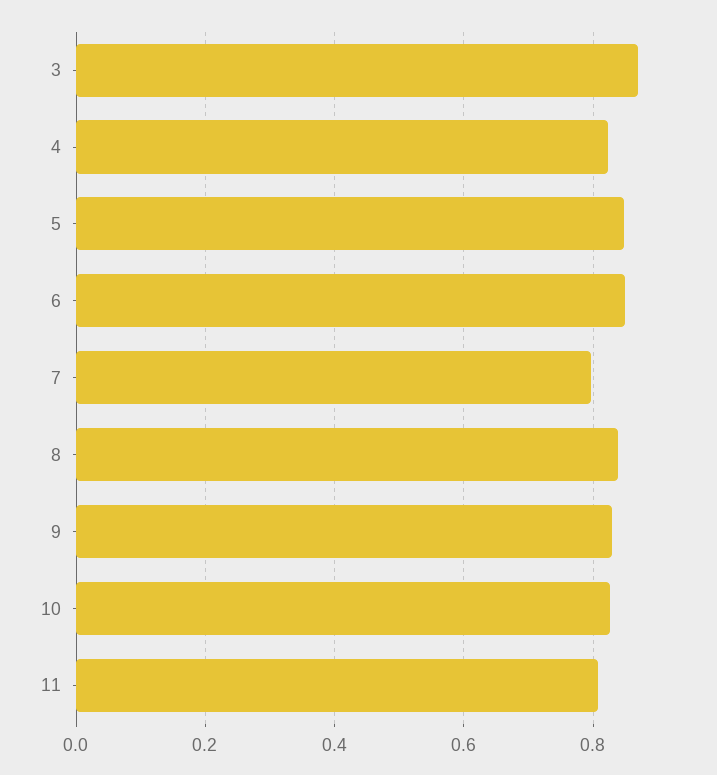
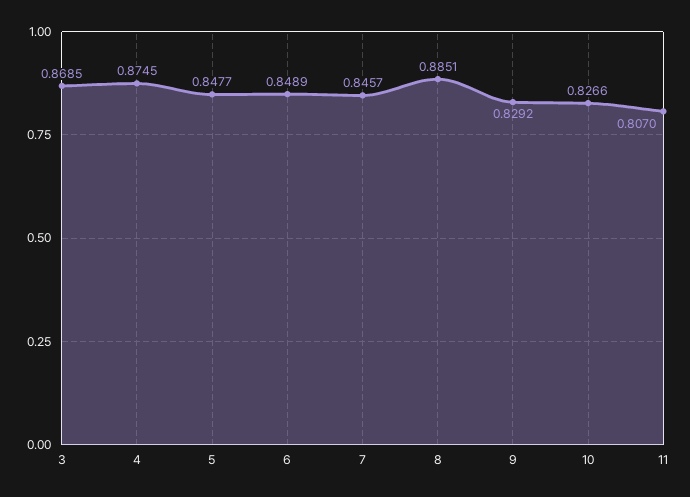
4: 0.82 -> 0.8745
7: 0.8 -> 0.8457
8: 0.84 -> 0.8851

